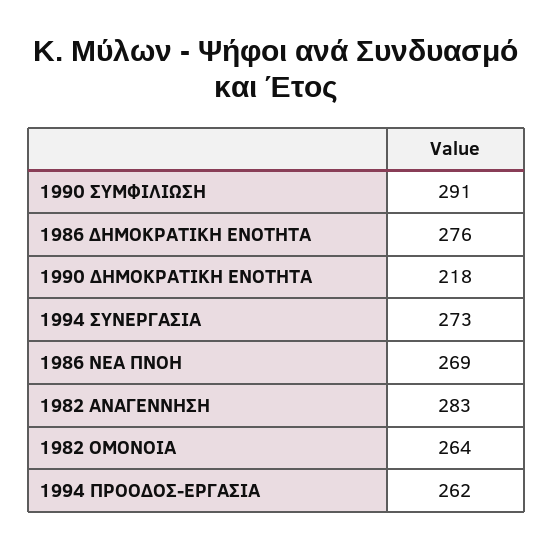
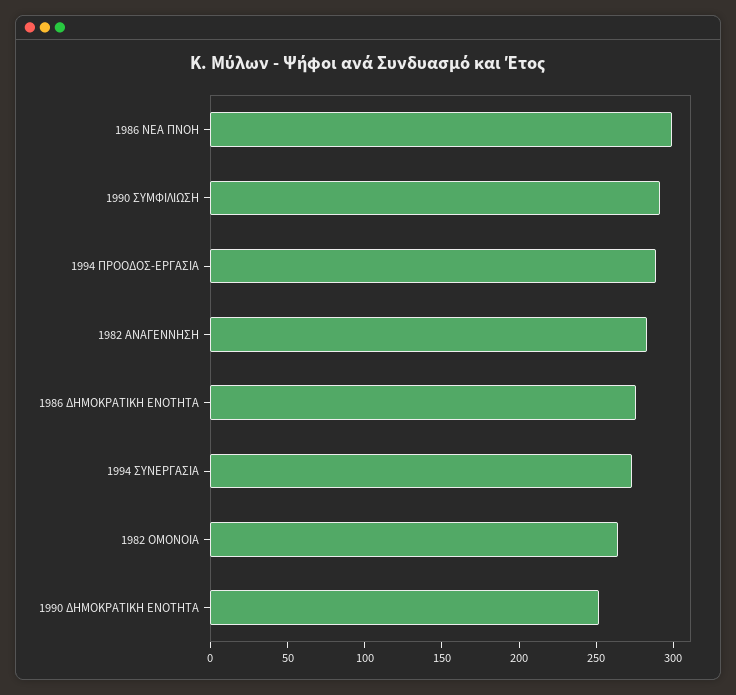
1990 ΔΗΜΟΚΡΑΤΙΚΗ ΕΝΟΤΗΤΑ: 218 -> 250
1986 ΝΕΑ ΠΝΟΗ: 269 -> 300
1994 ΠΡΟΟΔΟΣ-ΕΡΓΑΣΙΑ: 262 -> 290

